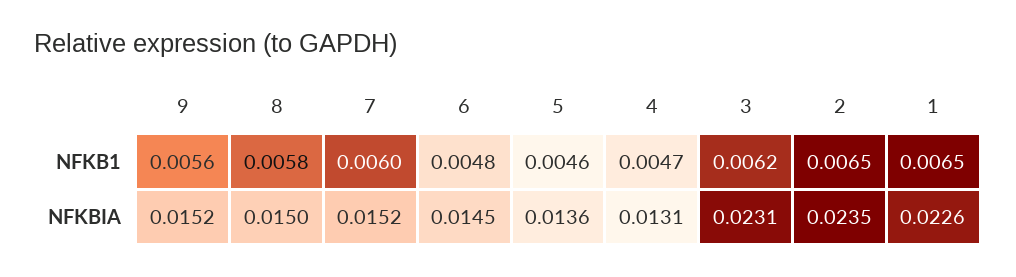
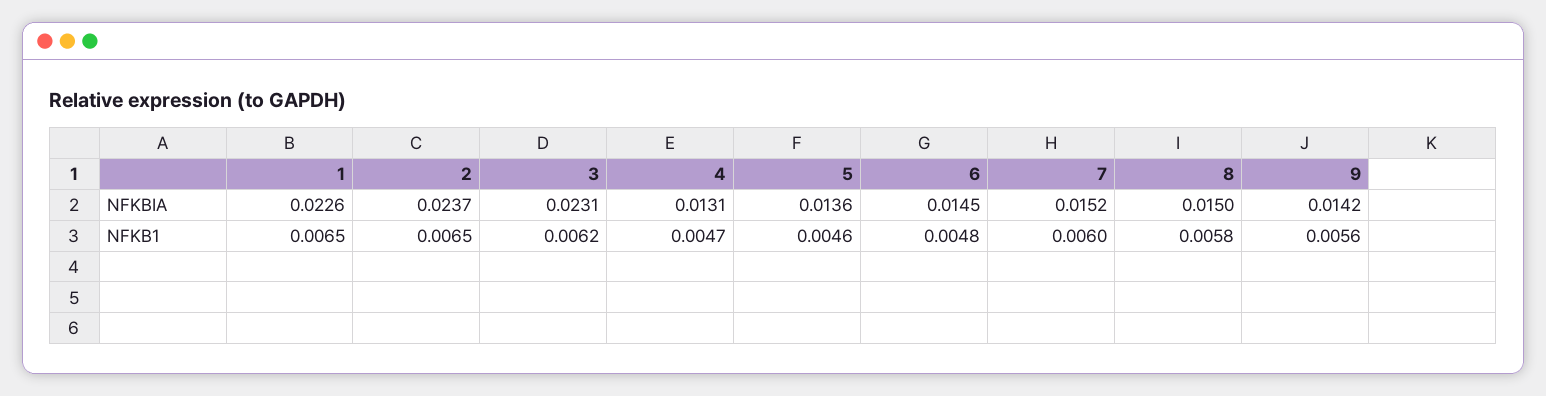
9, NFKBIA: 0.0152 -> 0.0142
2, NFKBIA: 0.0235 -> 0.0237

